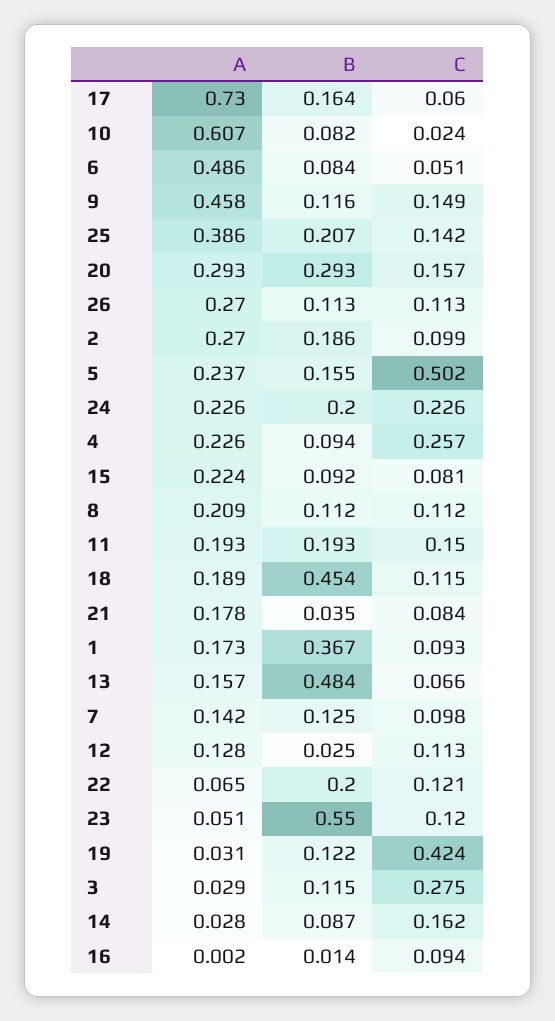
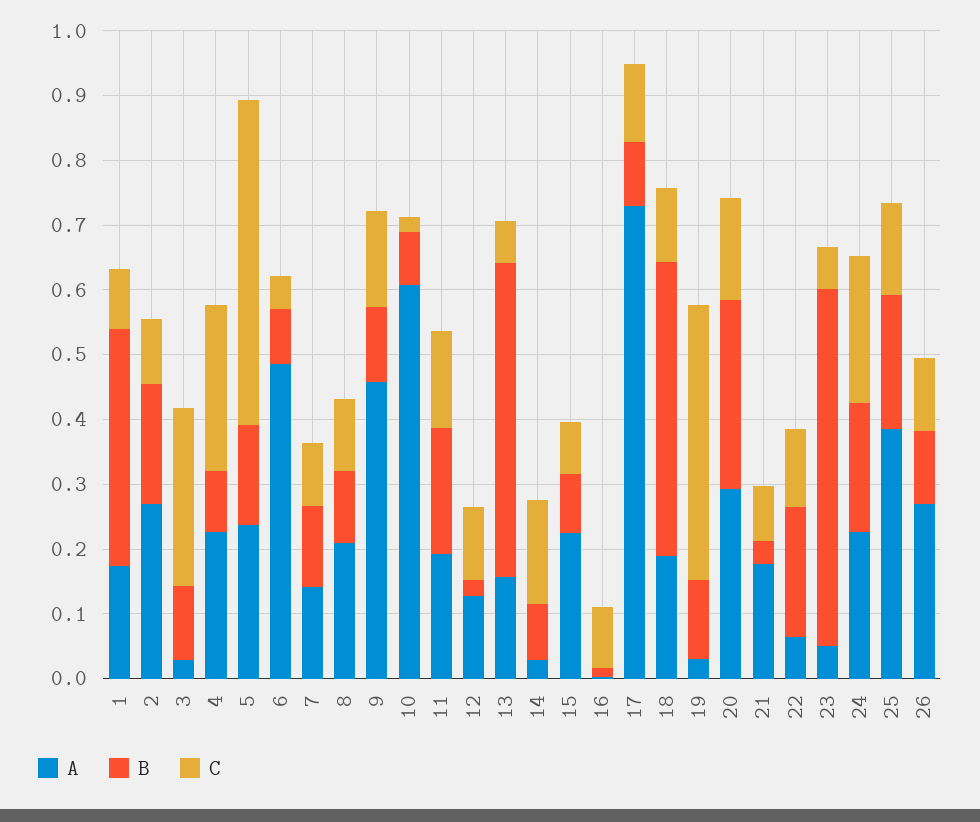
B, 17: 0.164 -> 0.1
C, 17: 0.06 -> 0.12
C, 23: 0.12 -> 0.06

